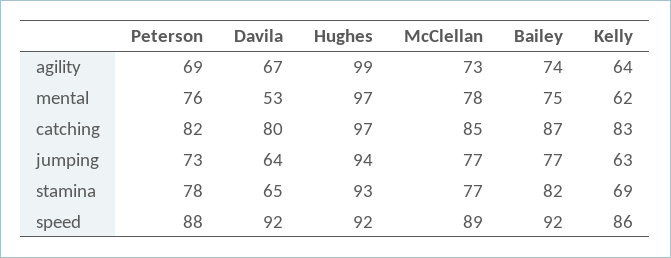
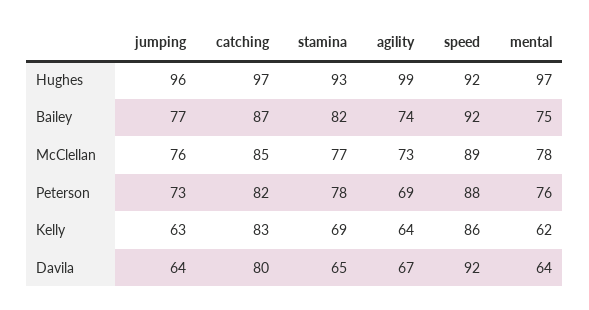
Davila, mental: 53 -> 64
Hughes, jumping: 94 -> 96
McClellan, jumping: 77 -> 76

